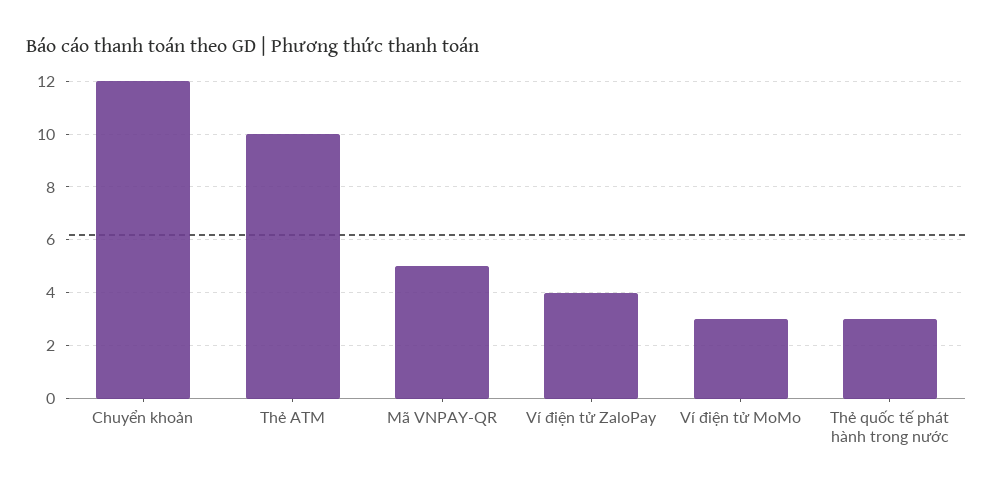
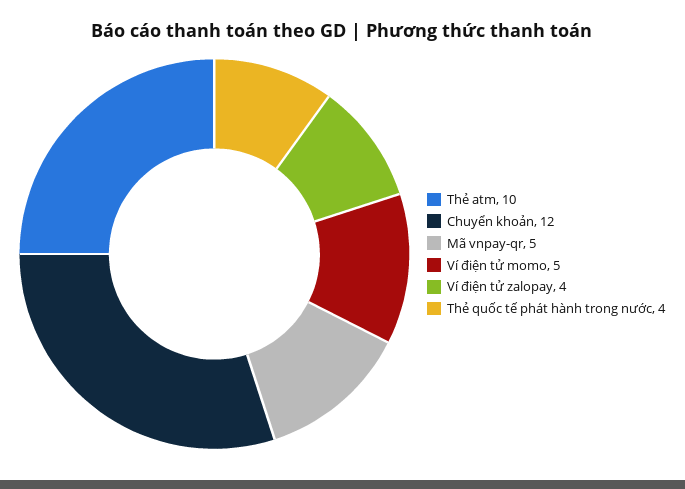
Ví điện tử MoMo: 3 -> 5
Thẻ quốc tế phát hành trong nước: 3 -> 4

